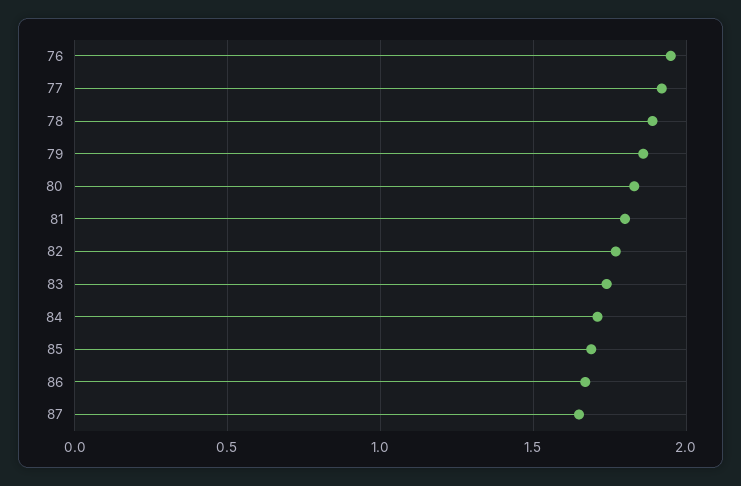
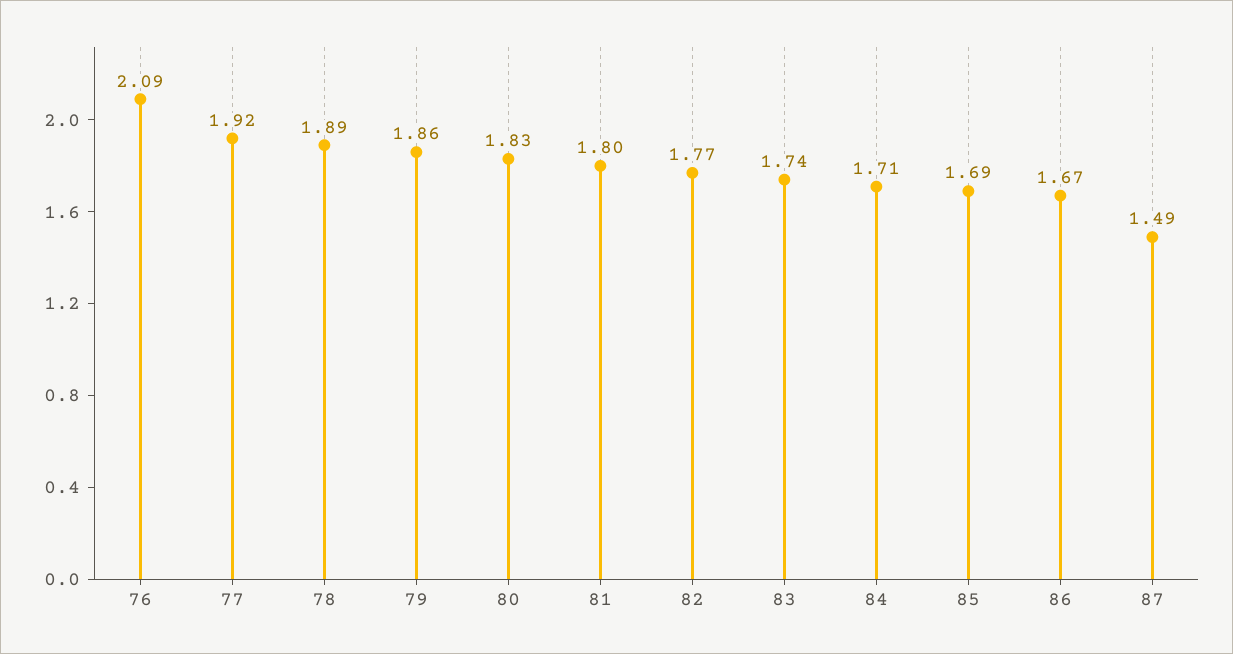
76: 1.95 -> 2.09
87: 1.65 -> 1.49

